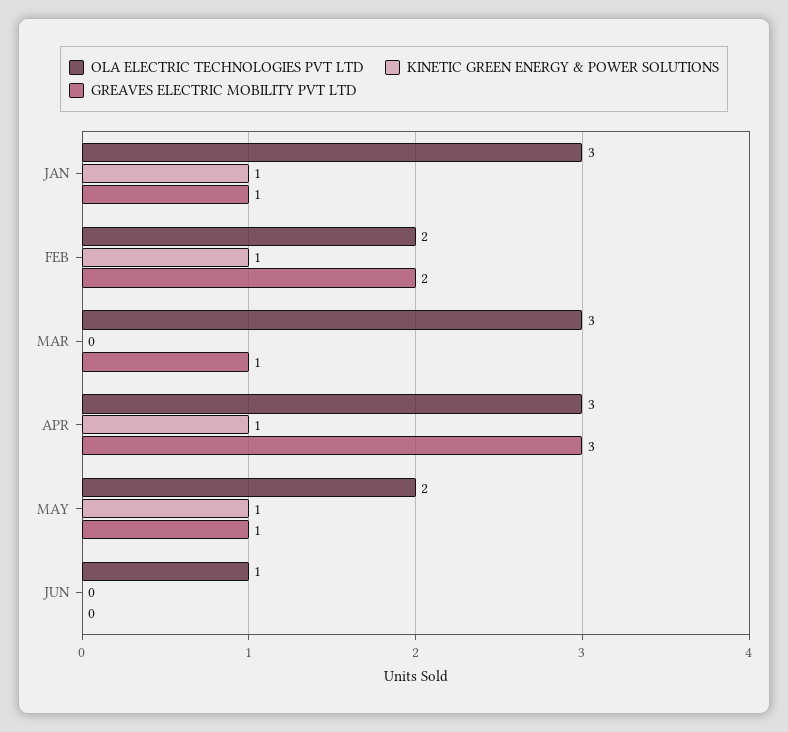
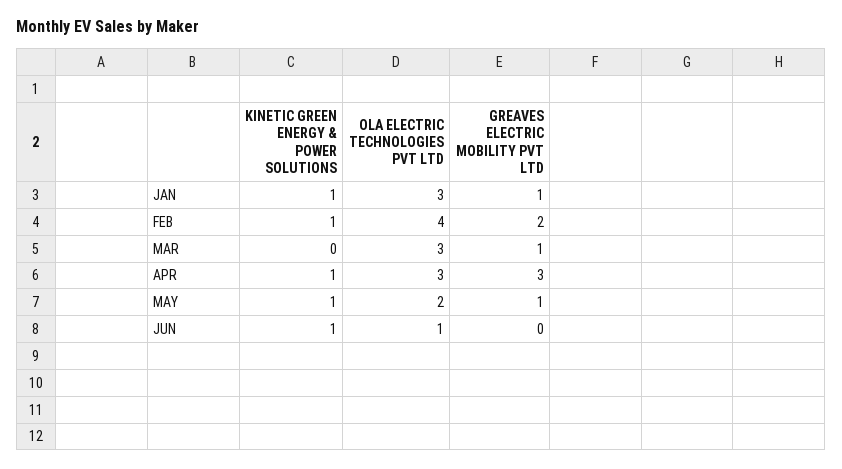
OLA ELECTRIC TECHNOLOGIES PVT LTD, FEB: 2 -> 4
KINETIC GREEN ENERGY & POWER SOLUTIONS, JUN: 0 -> 1

